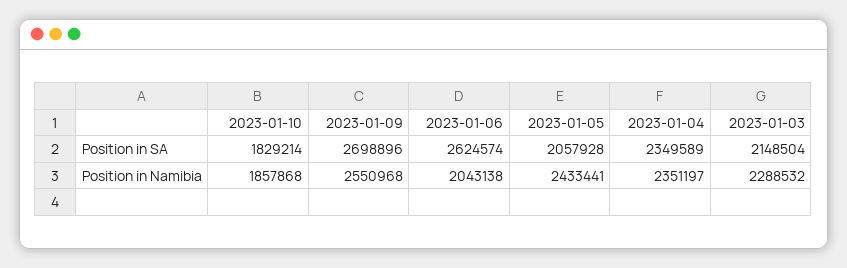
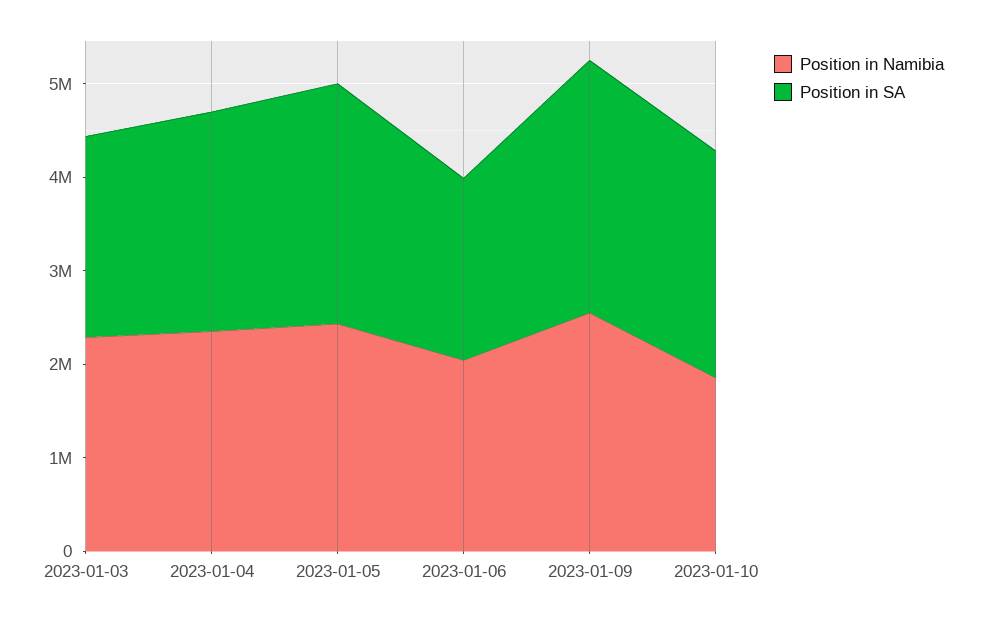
Position in SA, 2023-01-10: 1829214 -> 2400000
Position in SA, 2023-01-06: 2624574 -> 2000000
Position in SA, 2023-01-05: 2057928 -> 2600000

